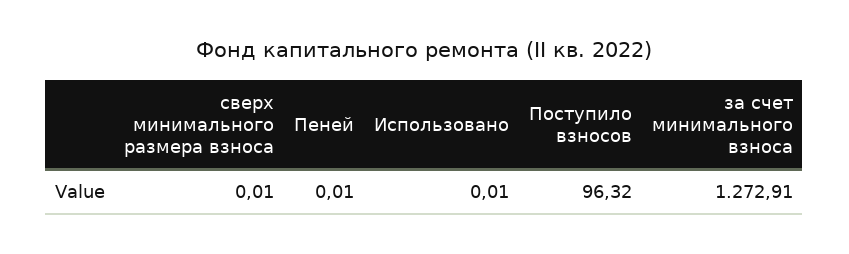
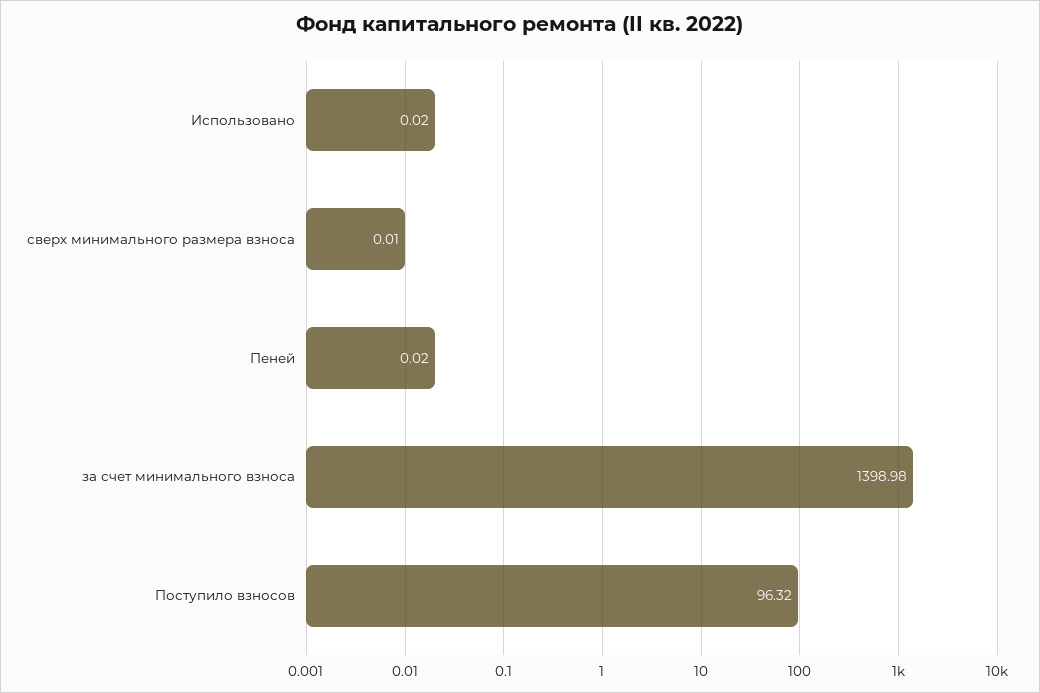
Пеней: 0.01 -> 0.02
Использовано: 0.01 -> 0.02
за счет минимального взноса: 1272.91 -> 1398.98

